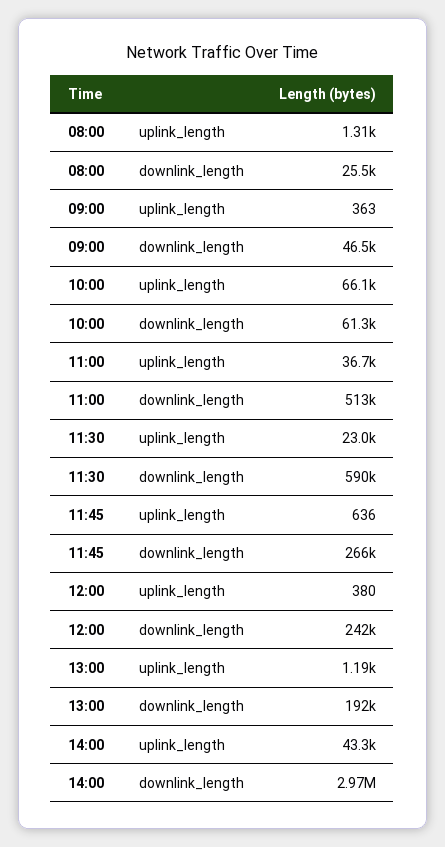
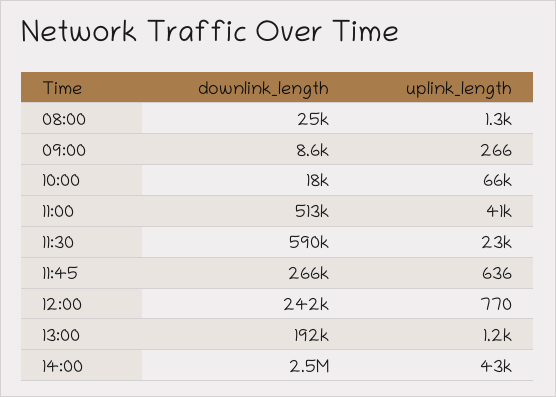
09:00, uplink_length: 363 -> 266
09:00, downlink_length: 46500 -> 8600
10:00, downlink_length: 61300 -> 18000
11:00, uplink_length: 36700 -> 41000
12:00, uplink_length: 380 -> 770
14:00, downlink_length: 2970000 -> 2500000

